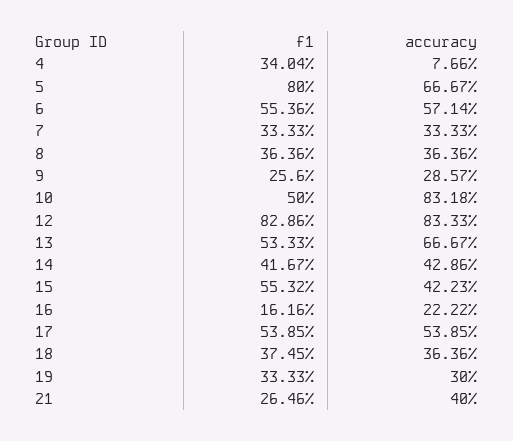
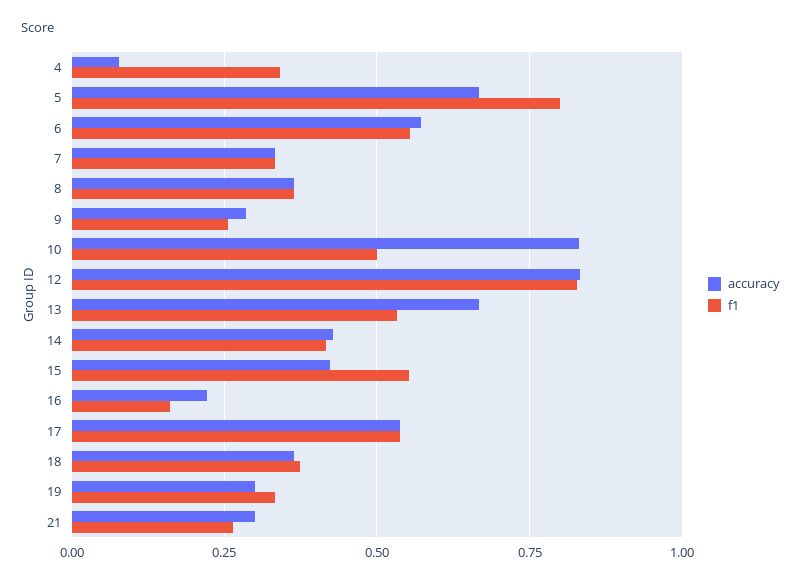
accuracy, 21: 0.4 -> 0.3

